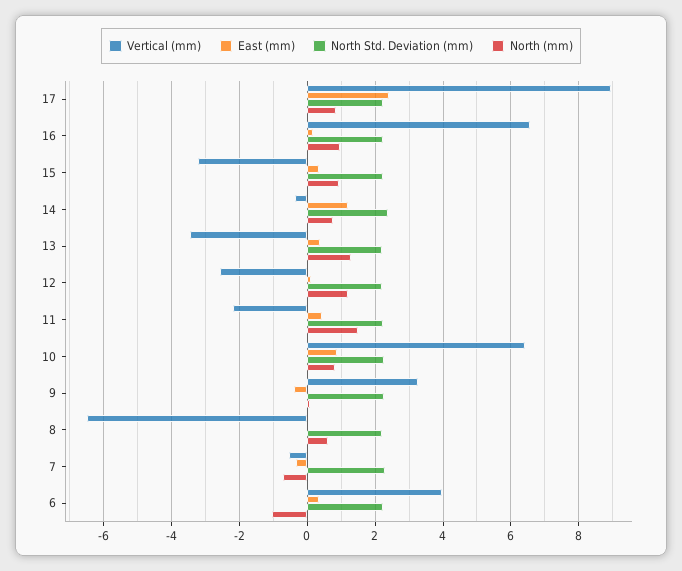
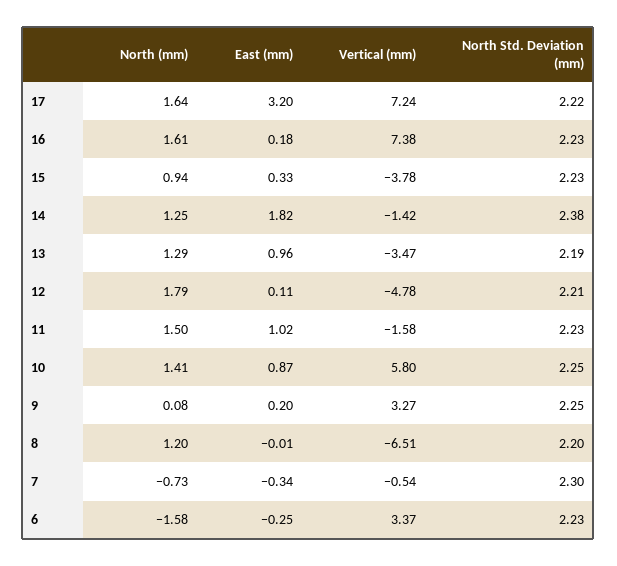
Vertical (mm), 17: 9 -> 7.24
East (mm), 17: 2.4 -> 3.2
North (mm), 17: 0.8 -> 1.64
Vertical (mm), 16: 6.6 -> 7.38
North (mm), 16: 1 -> 1.61
Vertical (mm), 15: -3.2 -> -3.78
Vertical (mm), 14: -0.4 -> -1.42
East (mm), 14: 1.2 -> 1.82
North (mm), 14: 0.8 -> 1.25
East (mm), 13: 0.4 -> 0.96
Vertical (mm), 12: -2.6 -> -4.78
North (mm), 12: 1.2 -> 1.79
Vertical (mm), 11: -2.2 -> -1.58
East (mm), 11: 0.4 -> 1.02
Vertical (mm), 10: 6.4 -> 5.8
North (mm), 10: 0.8 -> 1.41
East (mm), 9: -0.4 -> 0.2
North (mm), 8: 0.6 -> 1.2
Vertical (mm), 6: 4 -> 3.37
East (mm), 6: 0.4 -> -0.25
North (mm), 6: -1 -> -1.58

